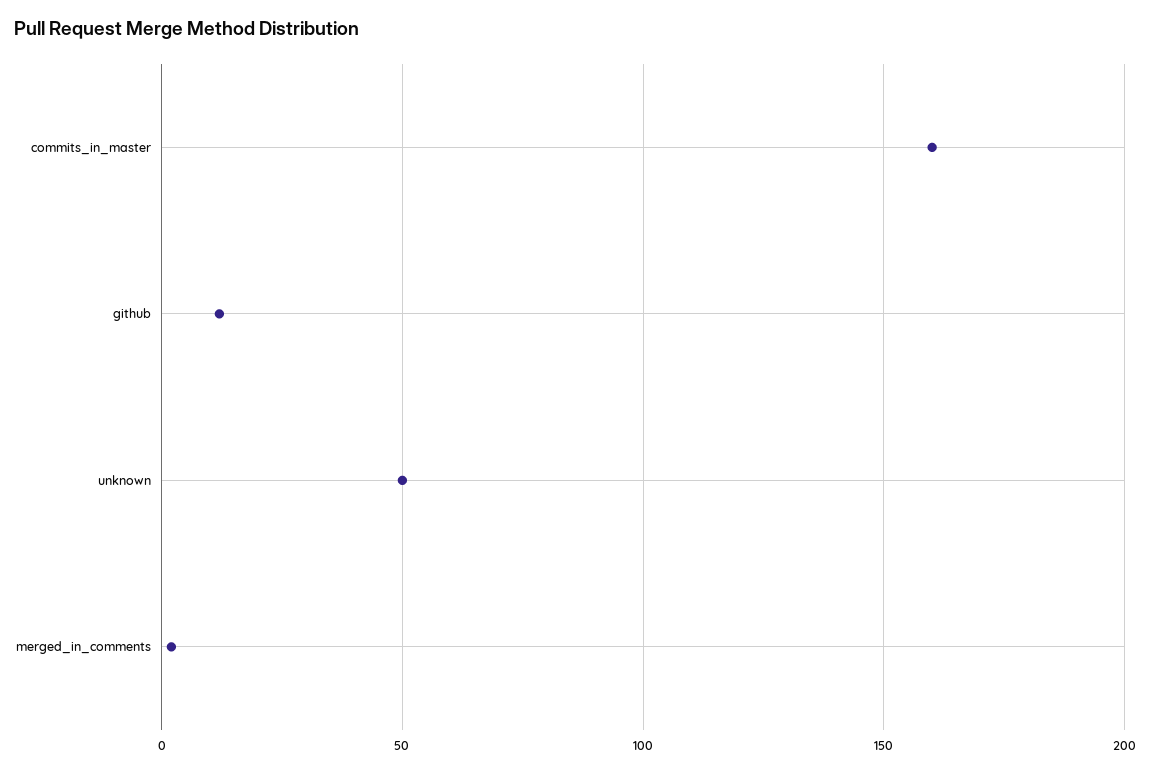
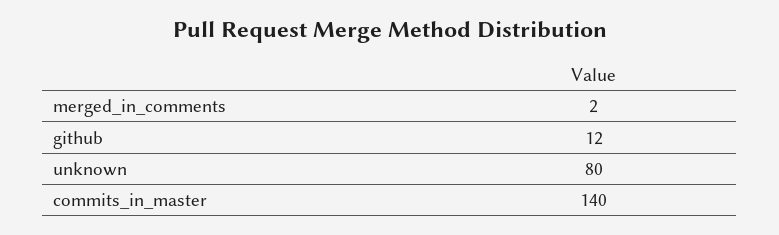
commits_in_master: 160 -> 140
unknown: 50 -> 80

